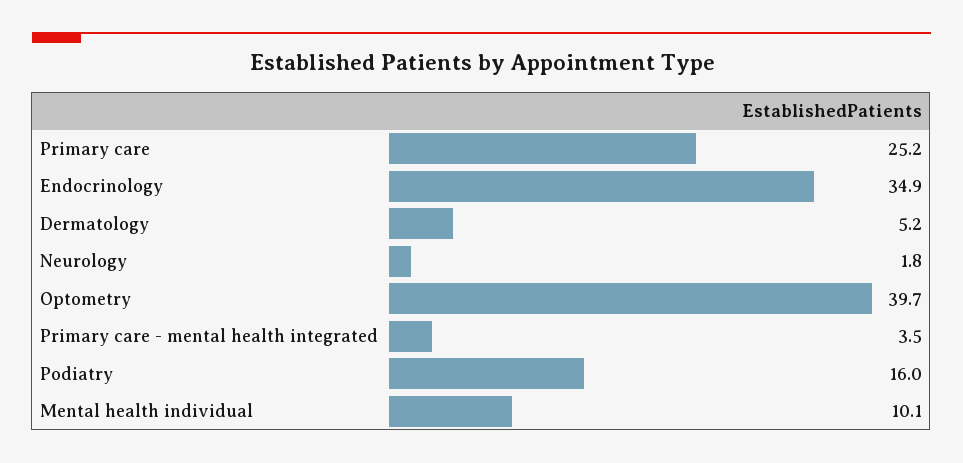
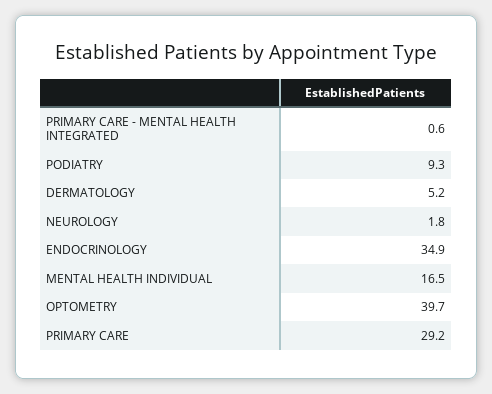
Primary care: 25.2 -> 29.2
Primary care - mental health integrated: 3.5 -> 0.6
Podiatry: 16 -> 9.3
Mental health individual: 10.1 -> 16.5

